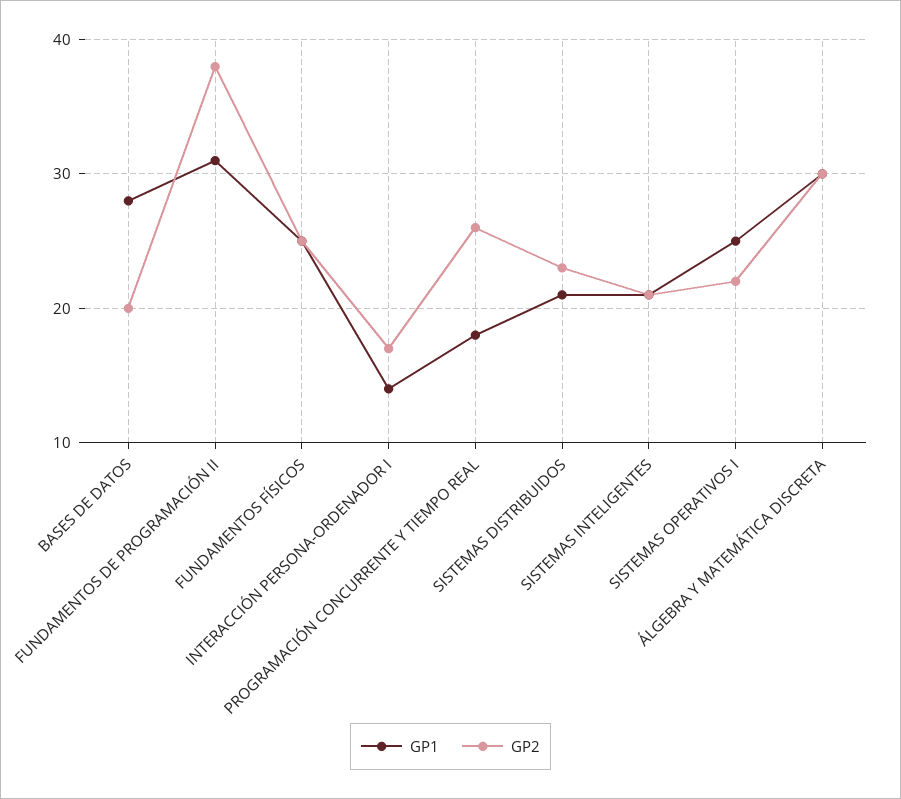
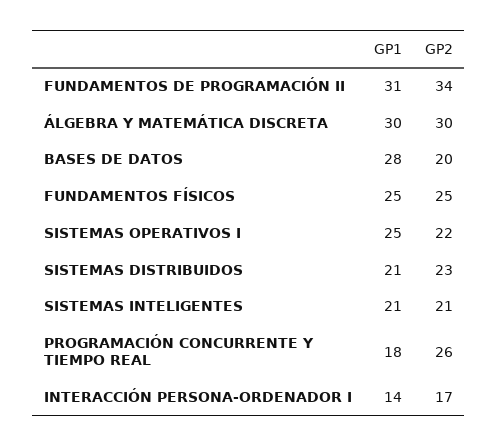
GP2, FUNDAMENTOS DE PROGRAMACIÓN II: 38 -> 34

